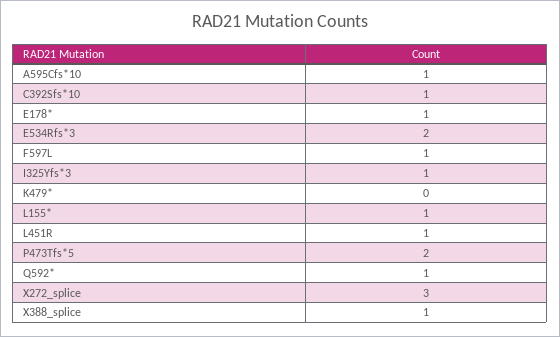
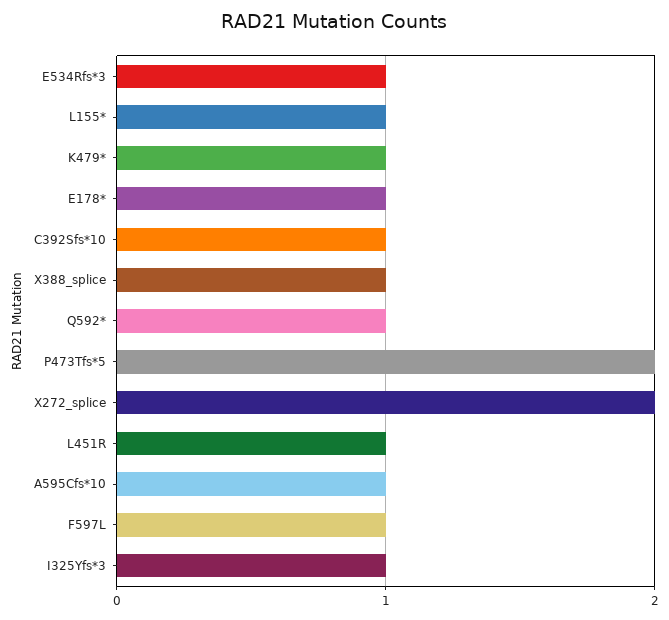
E534Rfs*3: 2 -> 1
K479*: 0 -> 1
X272_splice: 3 -> 2

